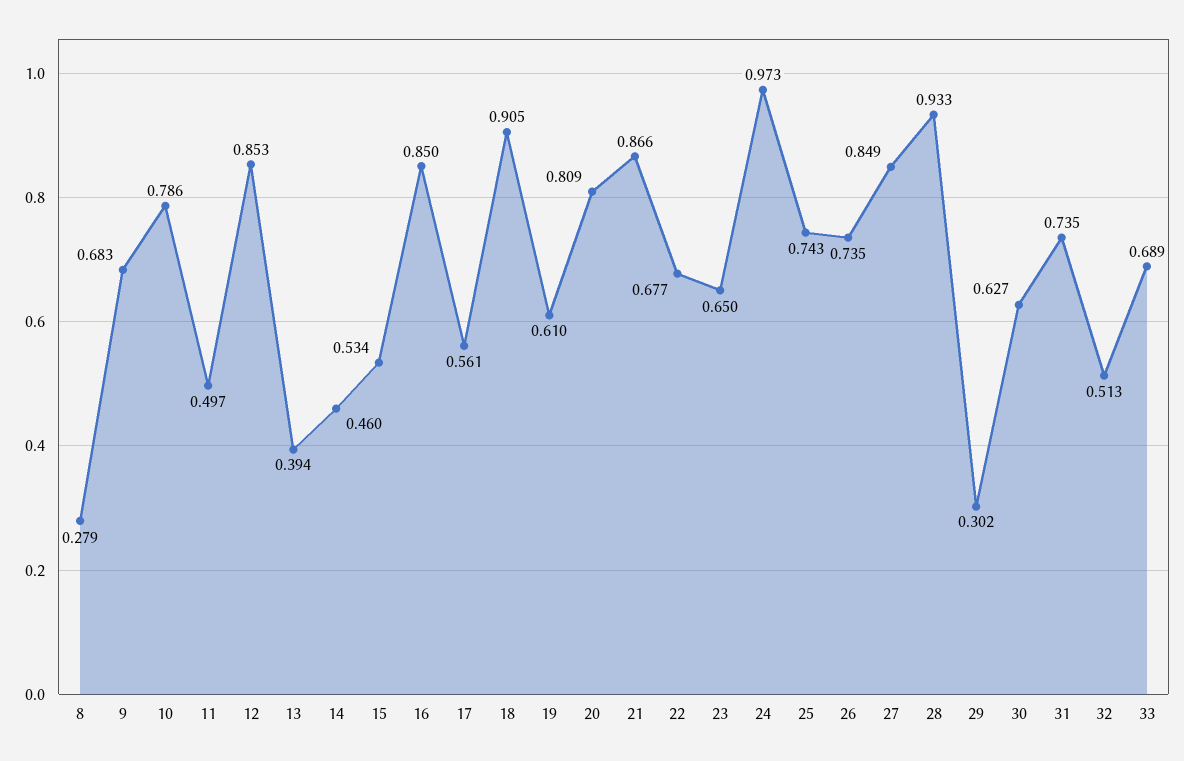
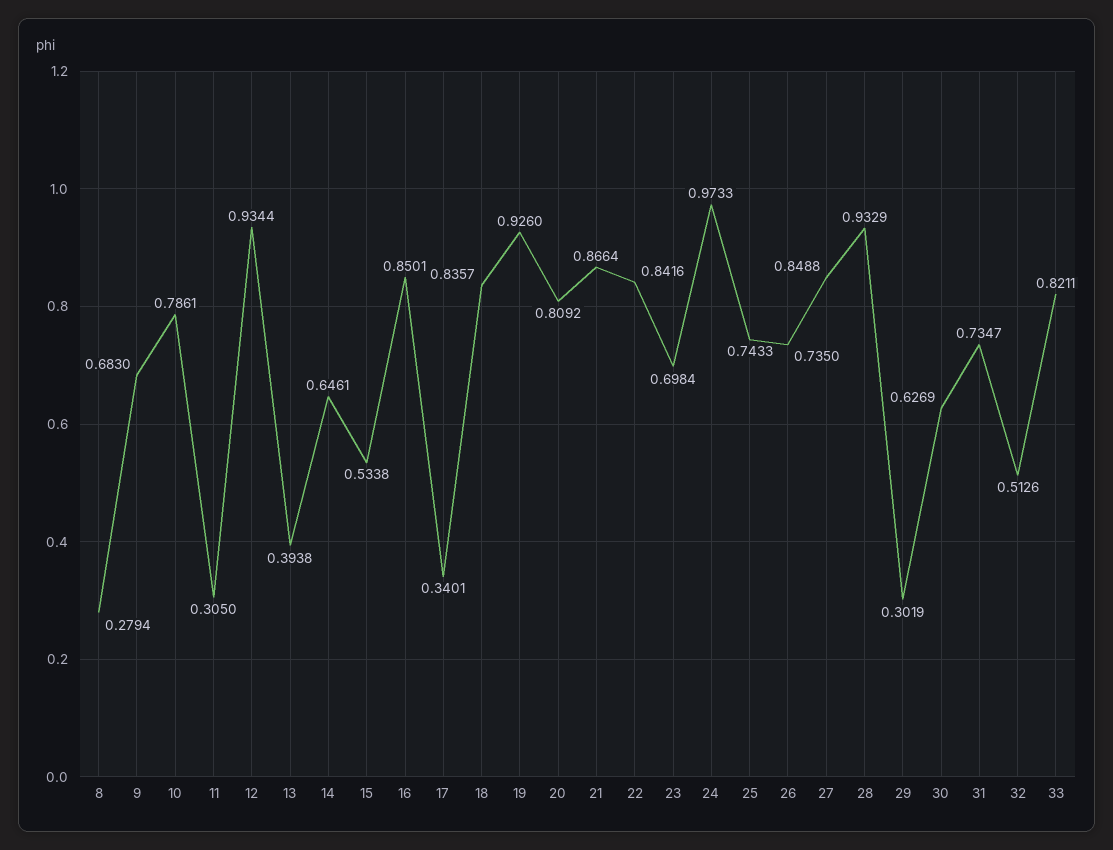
11: 0.497 -> 0.305
12: 0.853 -> 0.9344
14: 0.46 -> 0.6461
17: 0.561 -> 0.3401
18: 0.905 -> 0.8357
19: 0.61 -> 0.926
22: 0.677 -> 0.8416
23: 0.65 -> 0.6984
33: 0.689 -> 0.8211

